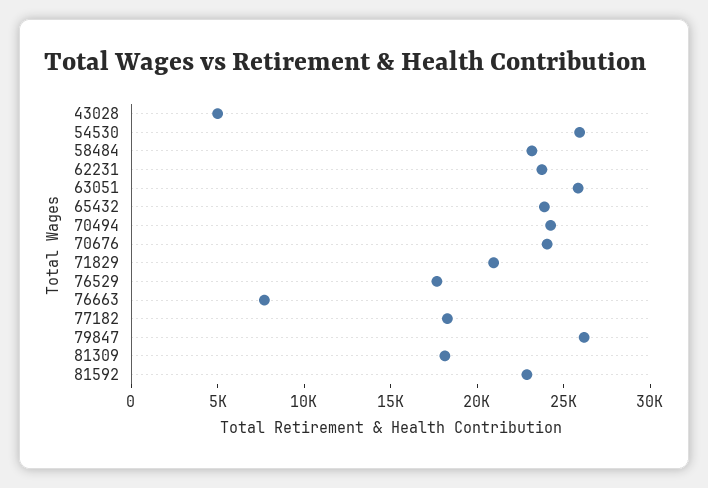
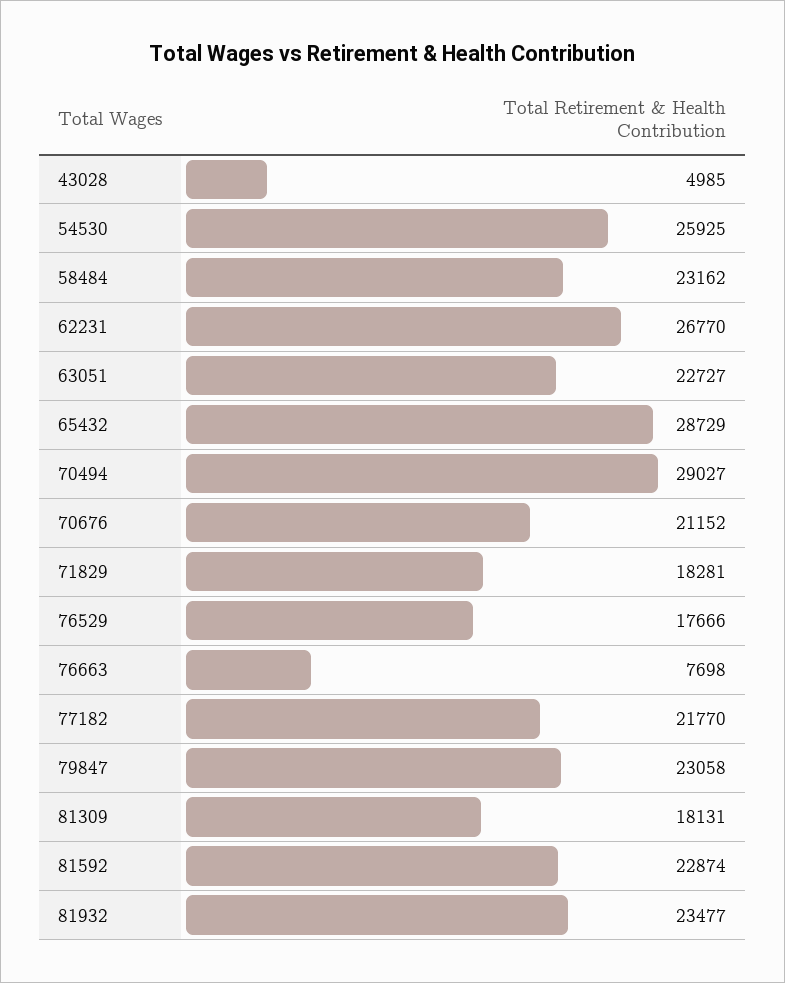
62231: 24000 -> 26770
63051: 26000 -> 22727
65432: 24000 -> 28729
70494: 24000 -> 29027
70676: 24000 -> 21152
71829: 21000 -> 18281
77182: 18000 -> 21770
79847: 26000 -> 23058
81932: none -> 23477

